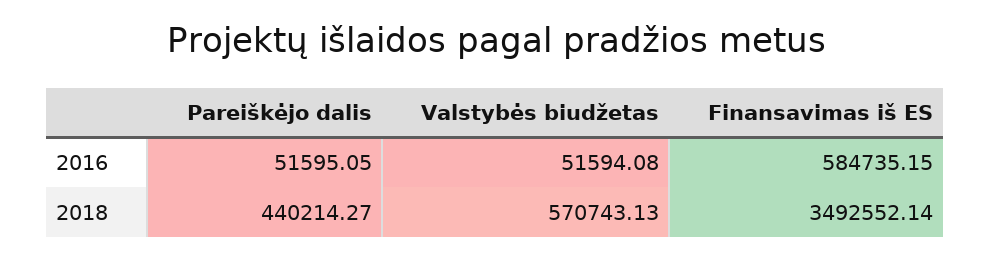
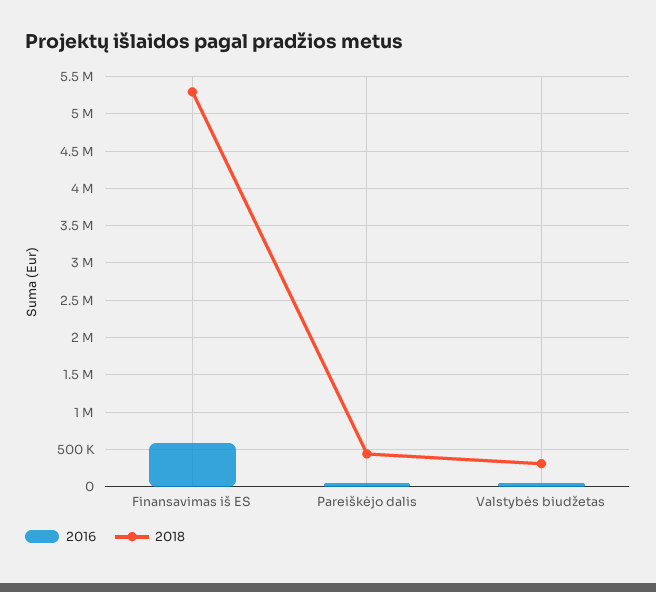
2018, Valstybės biudžetas: 570743.13 -> 300000
2018, Finansavimas iš ES: 3492552.14 -> 5300000

